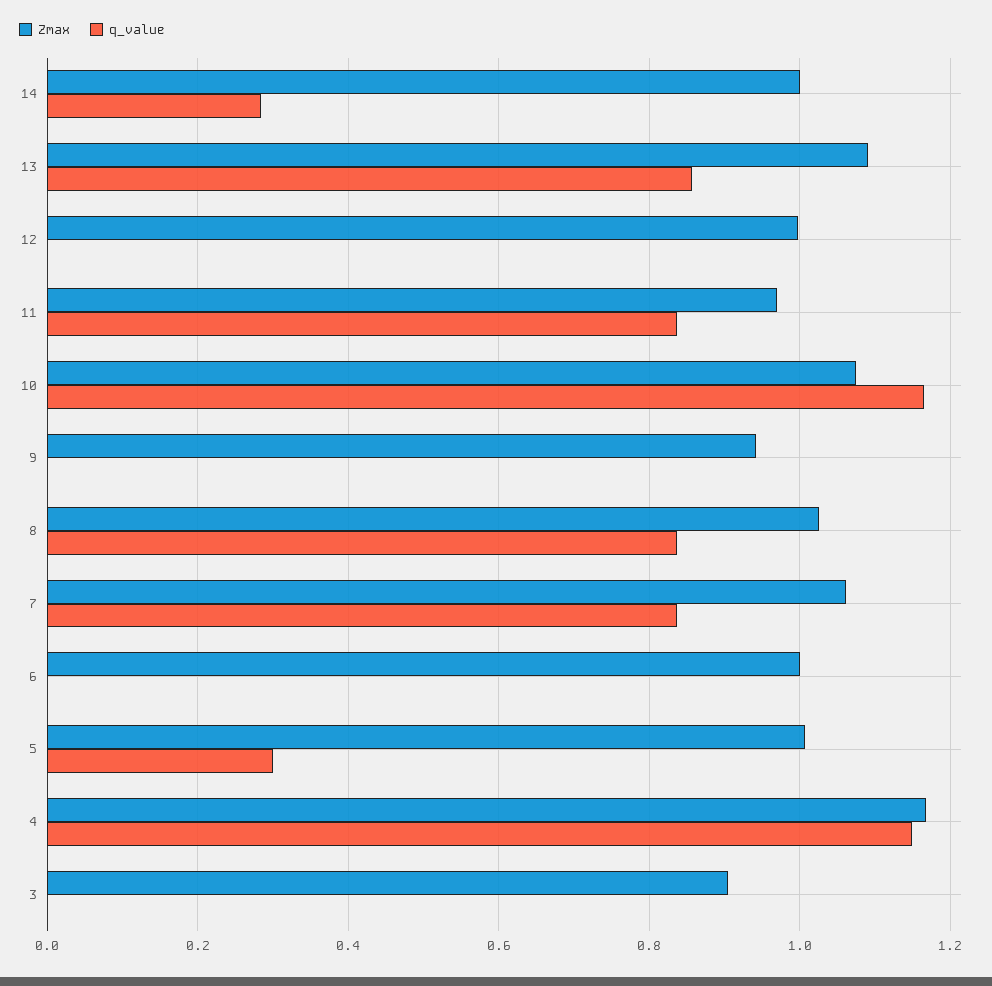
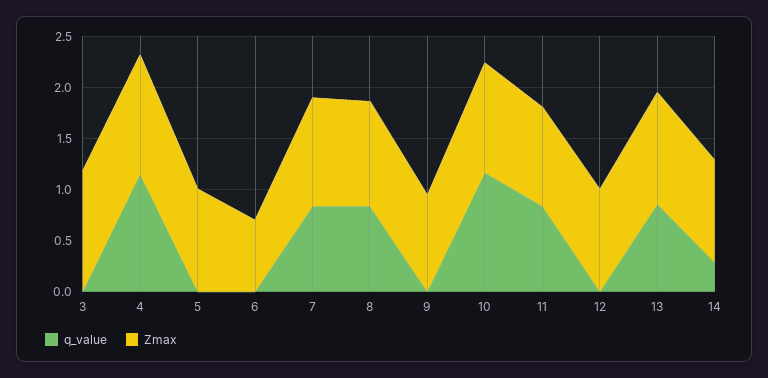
Zmax, 6: 1 -> 0.7
q_value, 5: 0.3 -> 0
Zmax, 3: 0.9 -> 1.2

